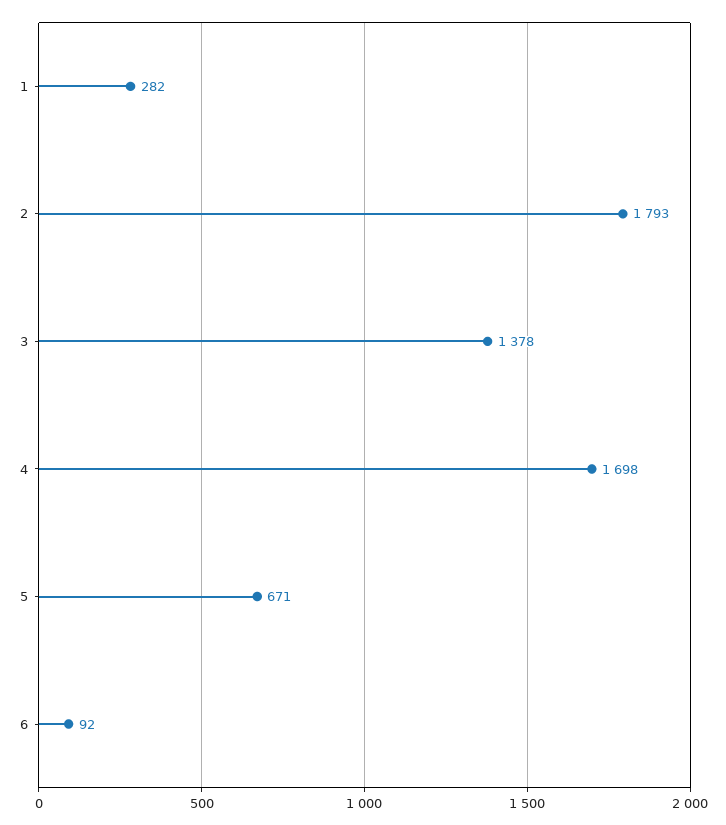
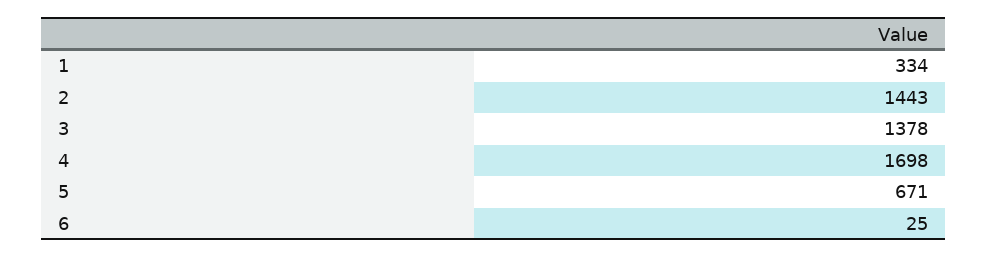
1: 282 -> 334
2: 1793 -> 1443
6: 92 -> 25

